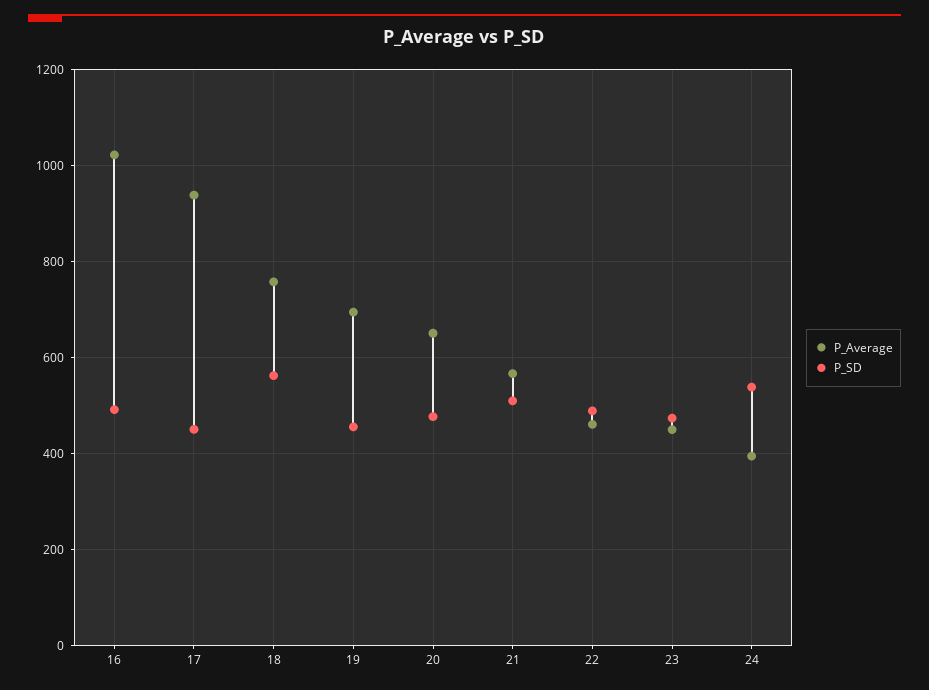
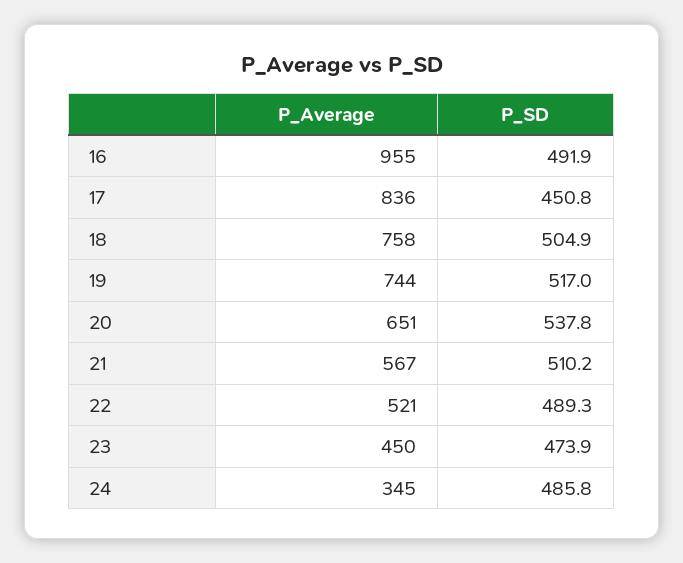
P_Average, 16: 1020 -> 955
P_Average, 17: 940 -> 836
P_SD, 18: 560 -> 504.9
P_Average, 19: 700 -> 744
P_SD, 19: 460 -> 517
P_SD, 20: 480 -> 537.8
P_Average, 22: 460 -> 521
P_Average, 24: 400 -> 345
P_SD, 24: 540 -> 485.8

